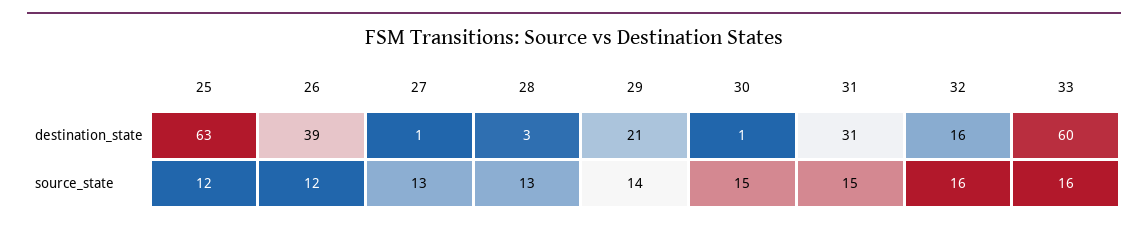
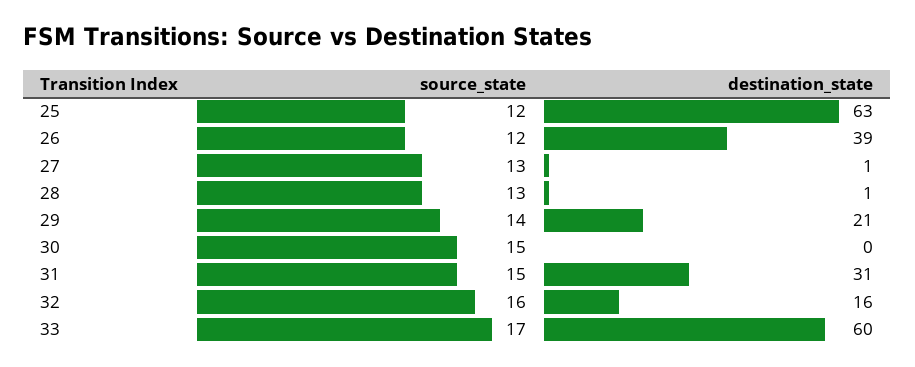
28, destination_state: 3 -> 1
30, destination_state: 1 -> 0
33, source_state: 16 -> 17

